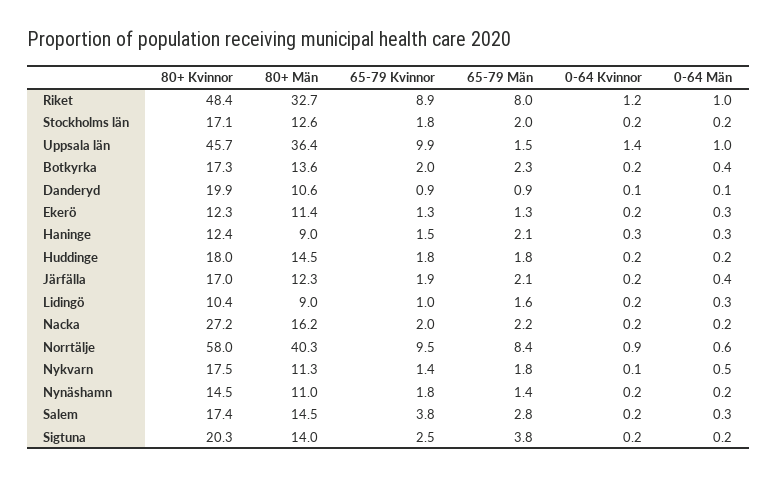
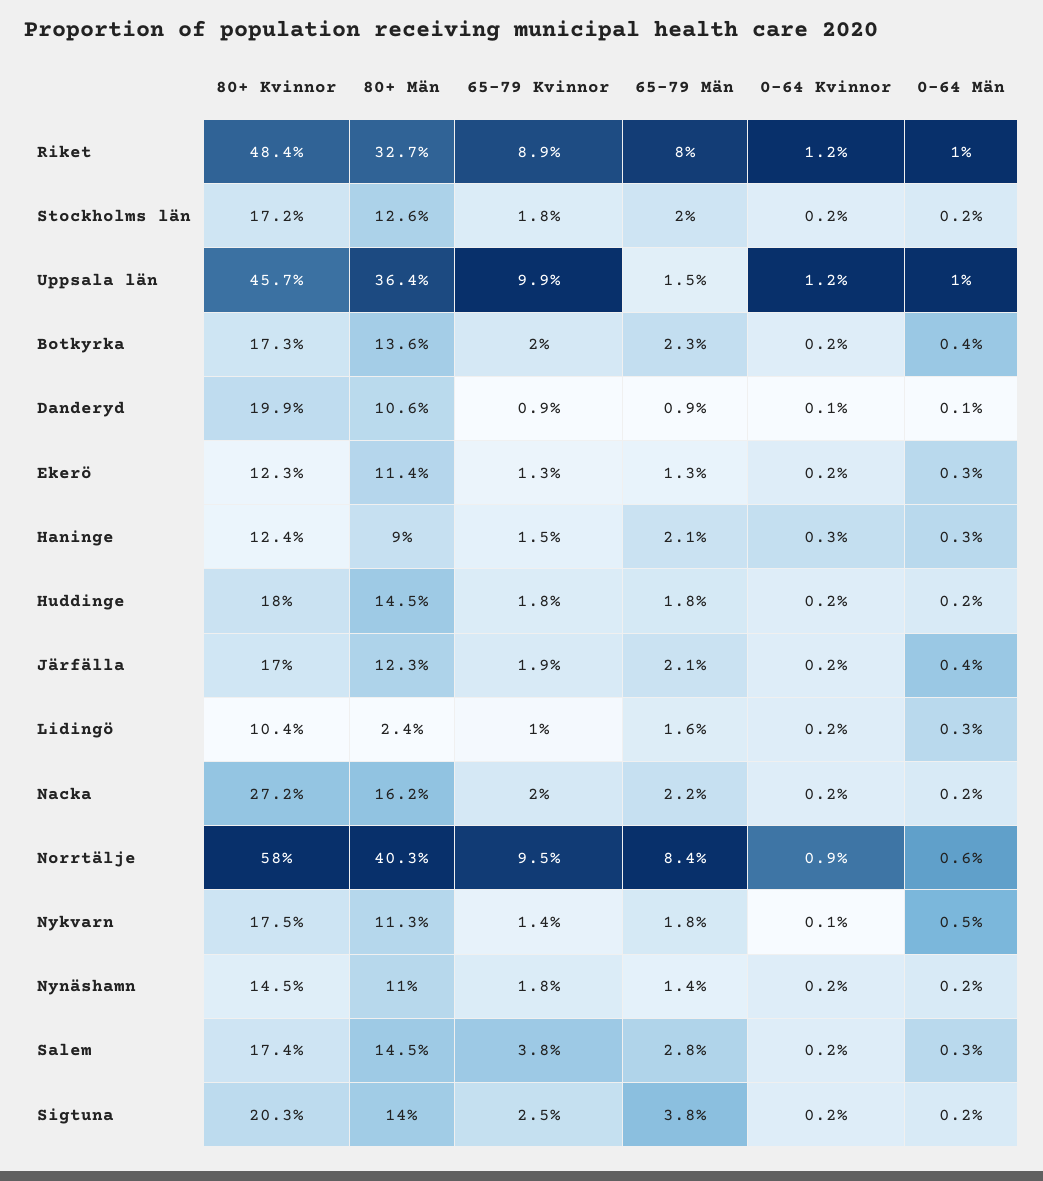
80+ Kvinnor, Stockholms län: 17.1 -> 17.2
0-64 Kvinnor, Uppsala län: 1.4 -> 1.2
80+ Män, Lidingö: 9 -> 2.4

